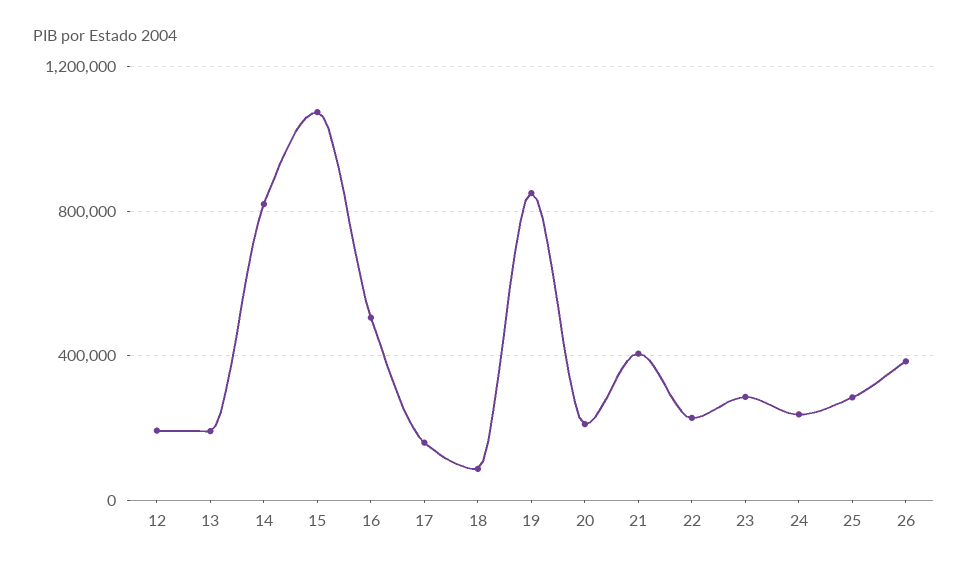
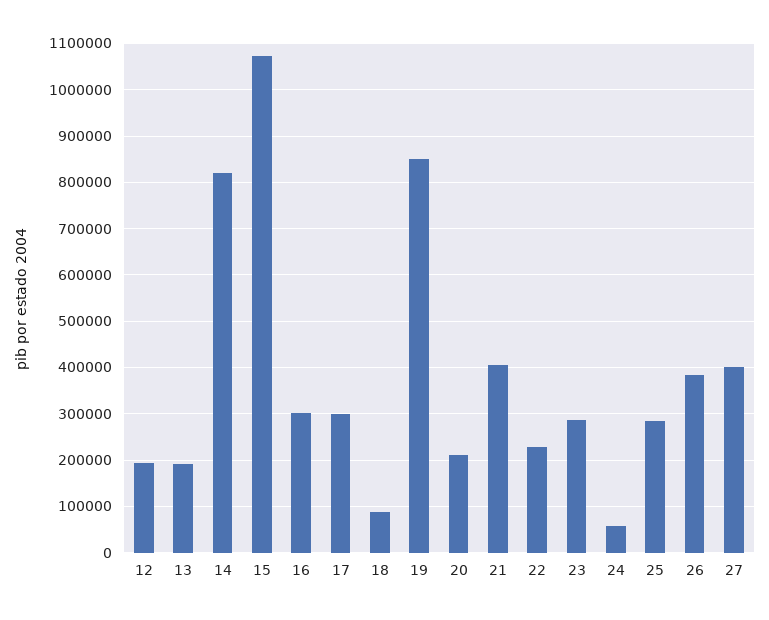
16: 500000 -> 300000
17: 150000 -> 300000
24: 250000 -> 60000
27: none -> 400000

